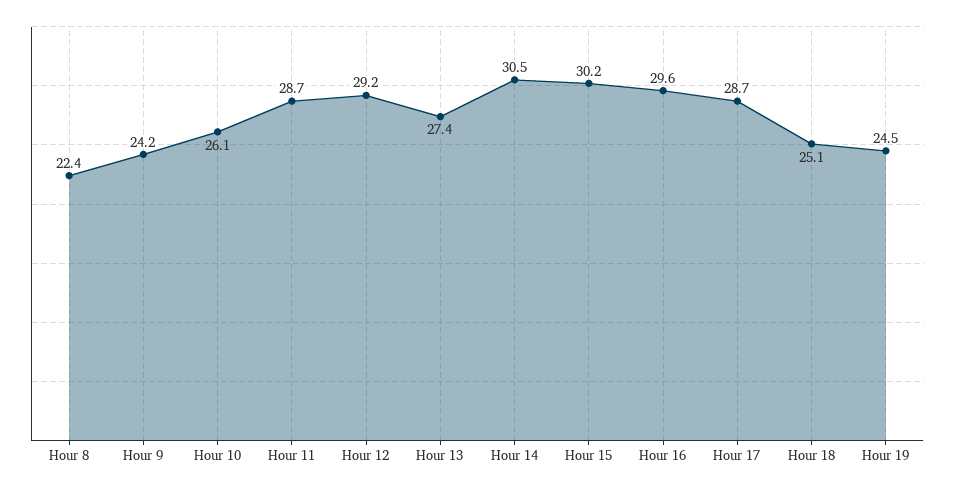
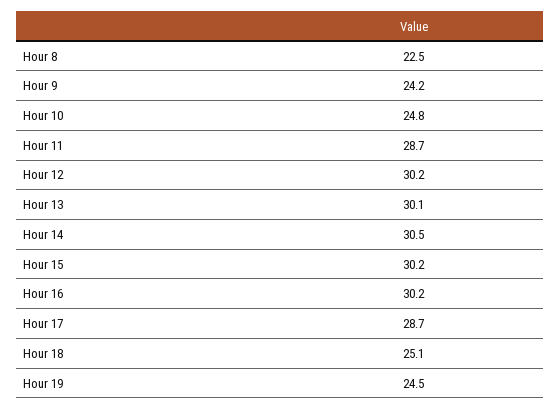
Hour 8: 22.4 -> 22.5
Hour 10: 26.1 -> 24.8
Hour 12: 29.2 -> 30.2
Hour 13: 27.4 -> 30.1
Hour 16: 29.6 -> 30.2

